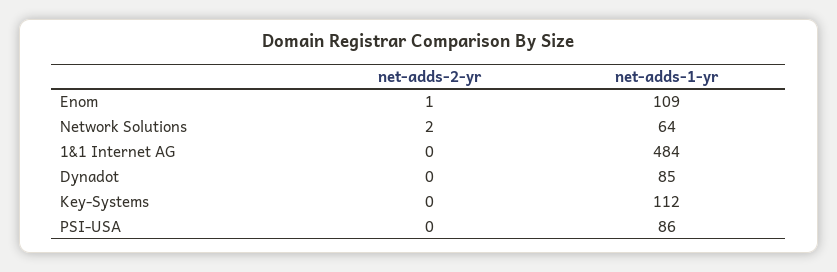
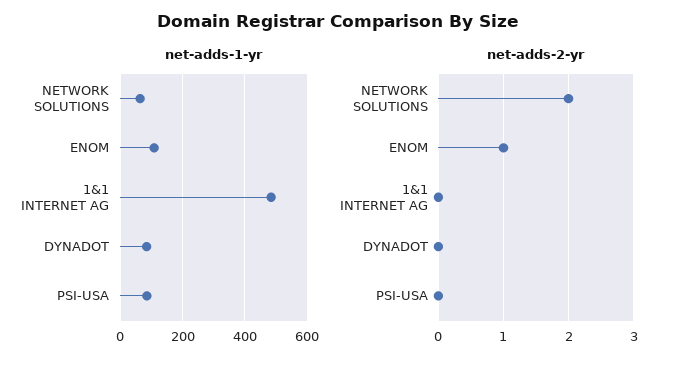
net-adds-2-yr, Key-Systems: 0 -> none
net-adds-1-yr, Key-Systems: 112 -> none

